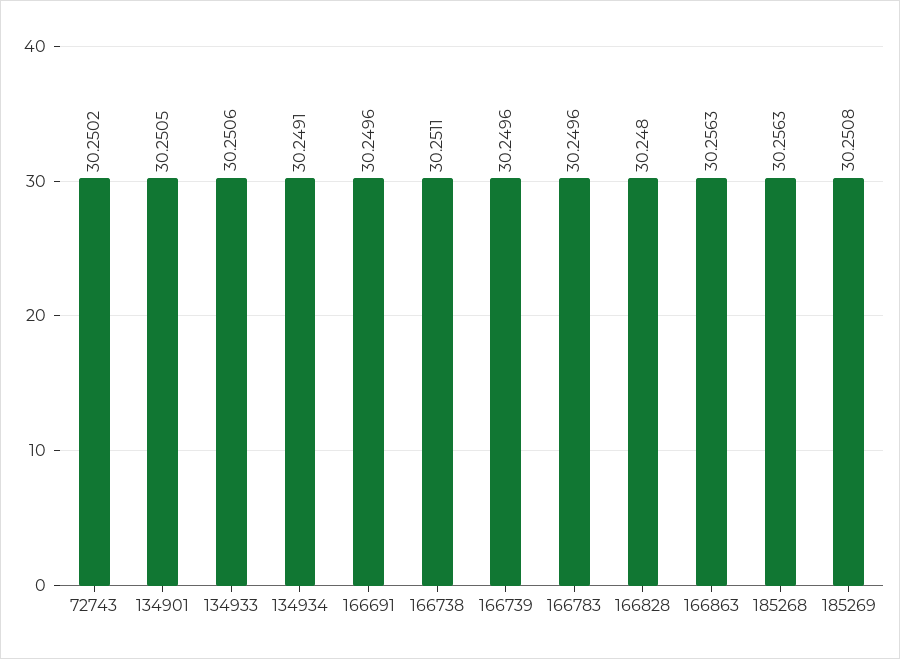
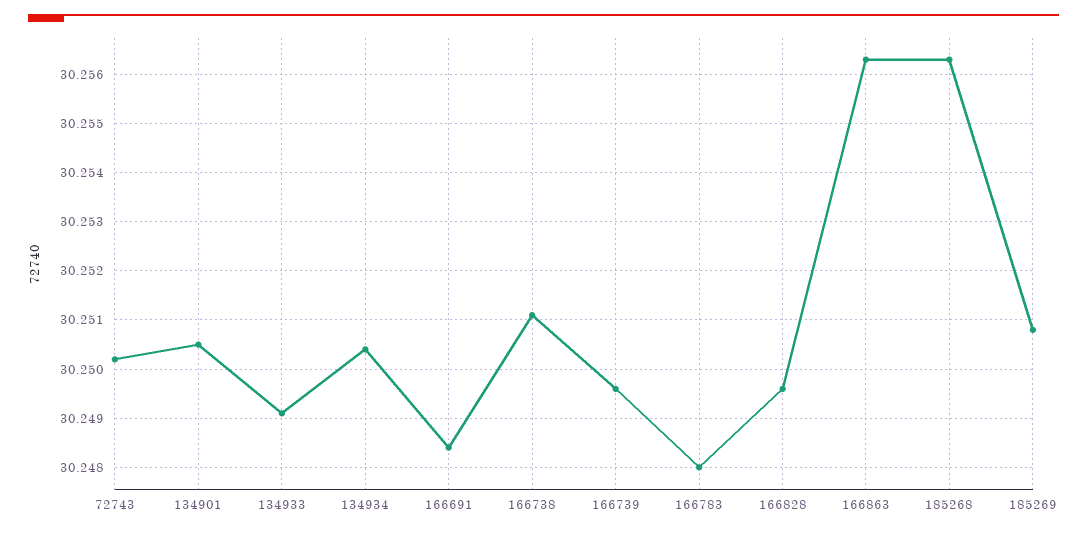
134933: 30.2506 -> 30.249
134934: 30.2491 -> 30.2505
166691: 30.2496 -> 30.2485
166783: 30.2496 -> 30.248
166828: 30.248 -> 30.2495

